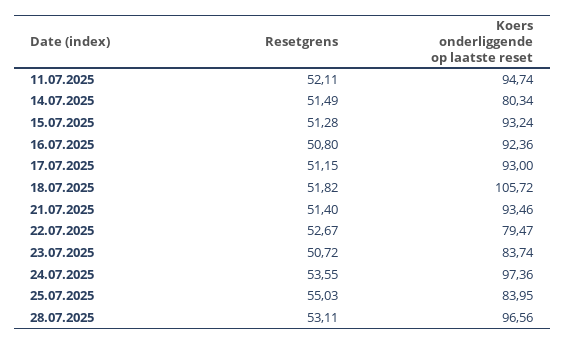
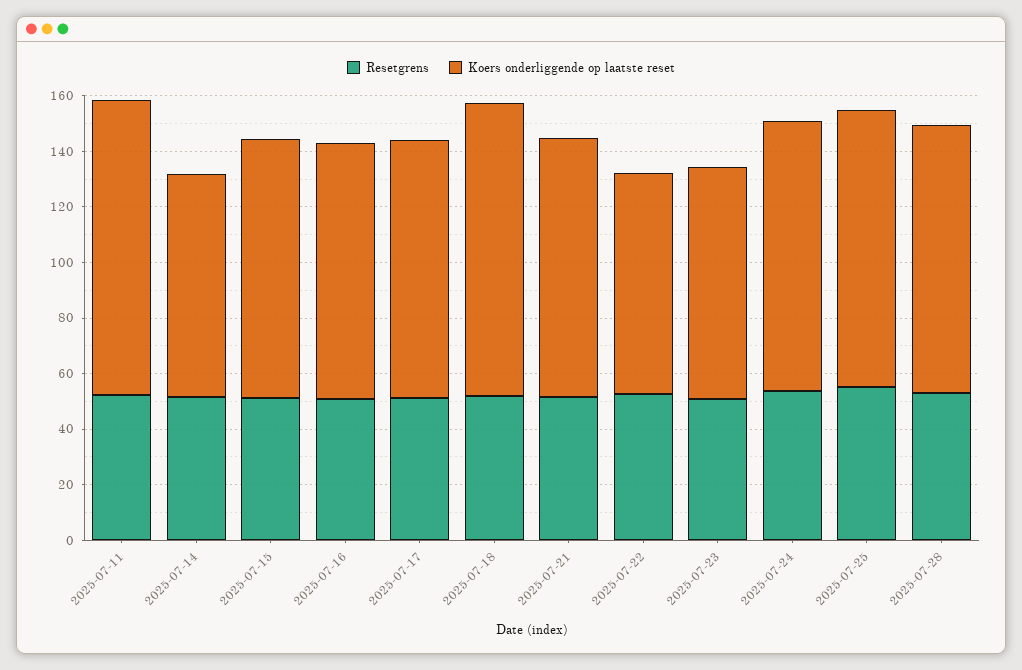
Koers onderliggende op laatste reset, 11.07.2025: 94.74 -> 105
Koers onderliggende op laatste reset, 25.07.2025: 83.95 -> 100

